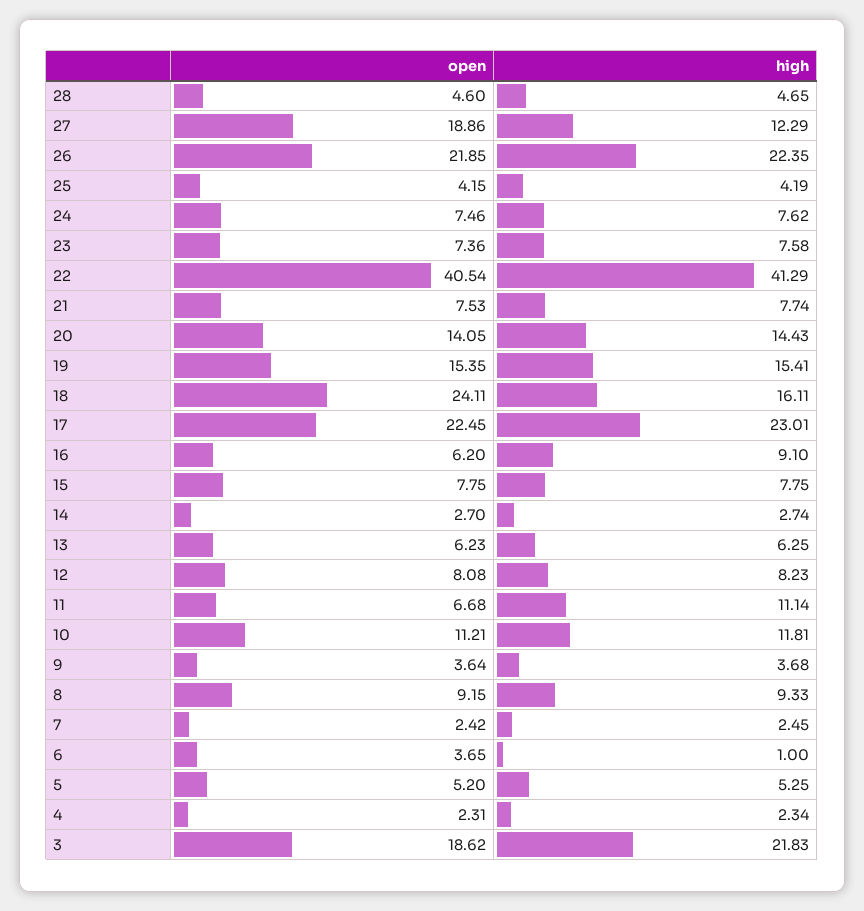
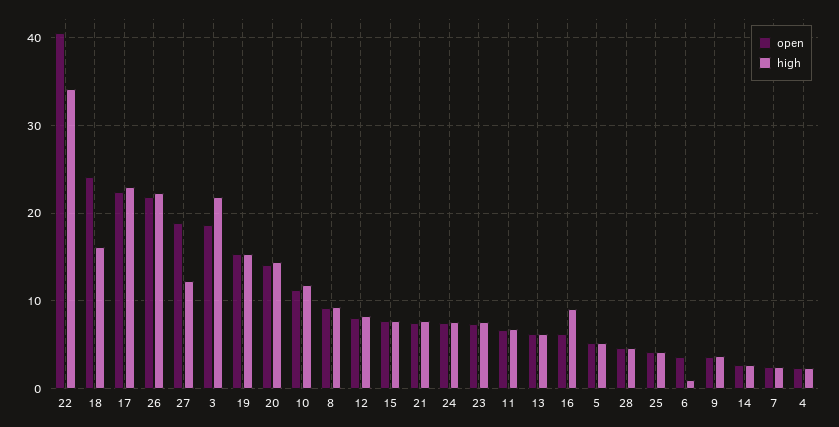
high, 22: 41.29 -> 34
high, 11: 11.14 -> 7

